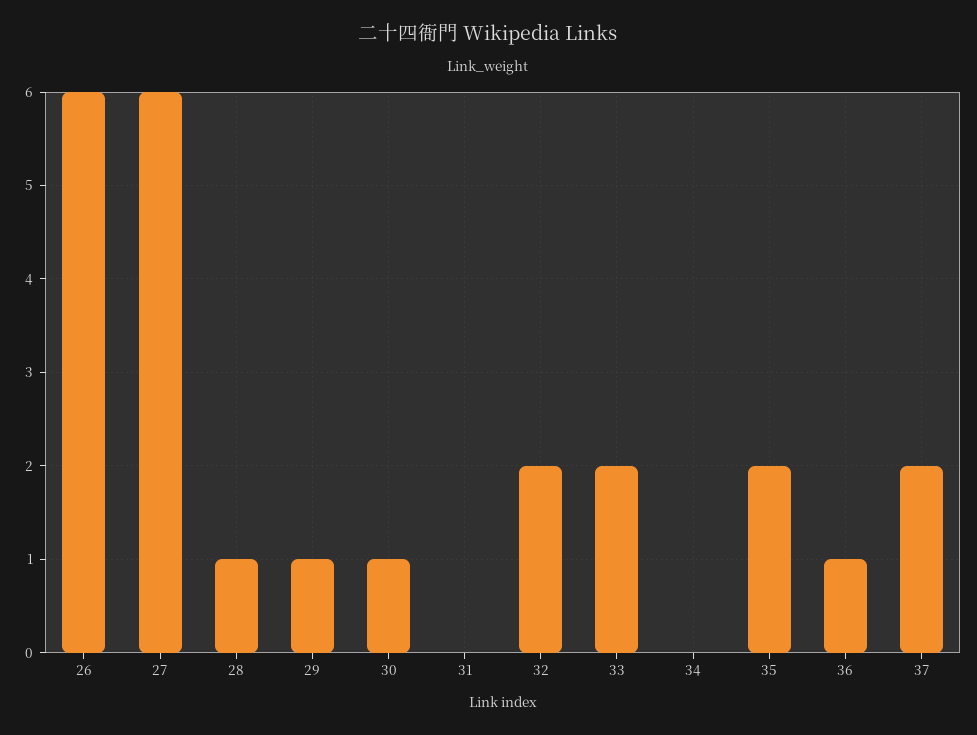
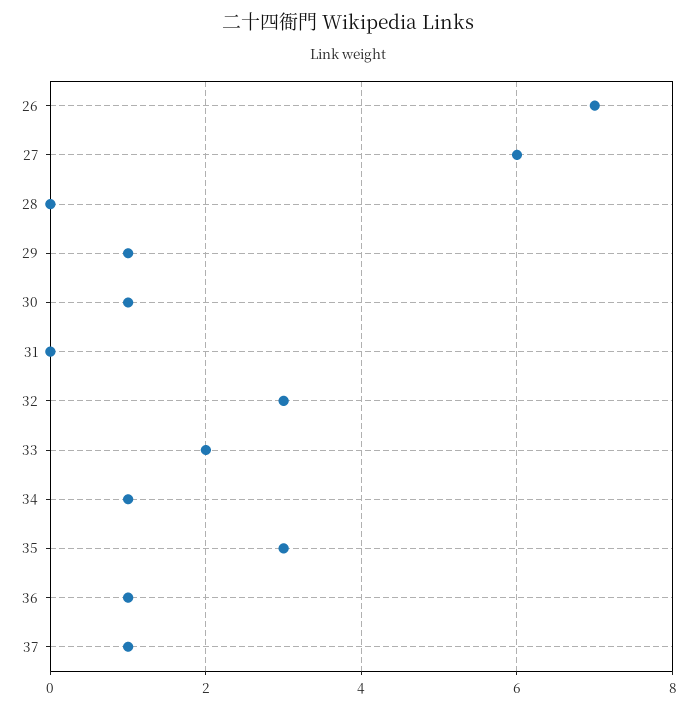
26: 6 -> 7
28: 1 -> 0
32: 2 -> 3
34: 0 -> 1
35: 2 -> 3
37: 2 -> 1

